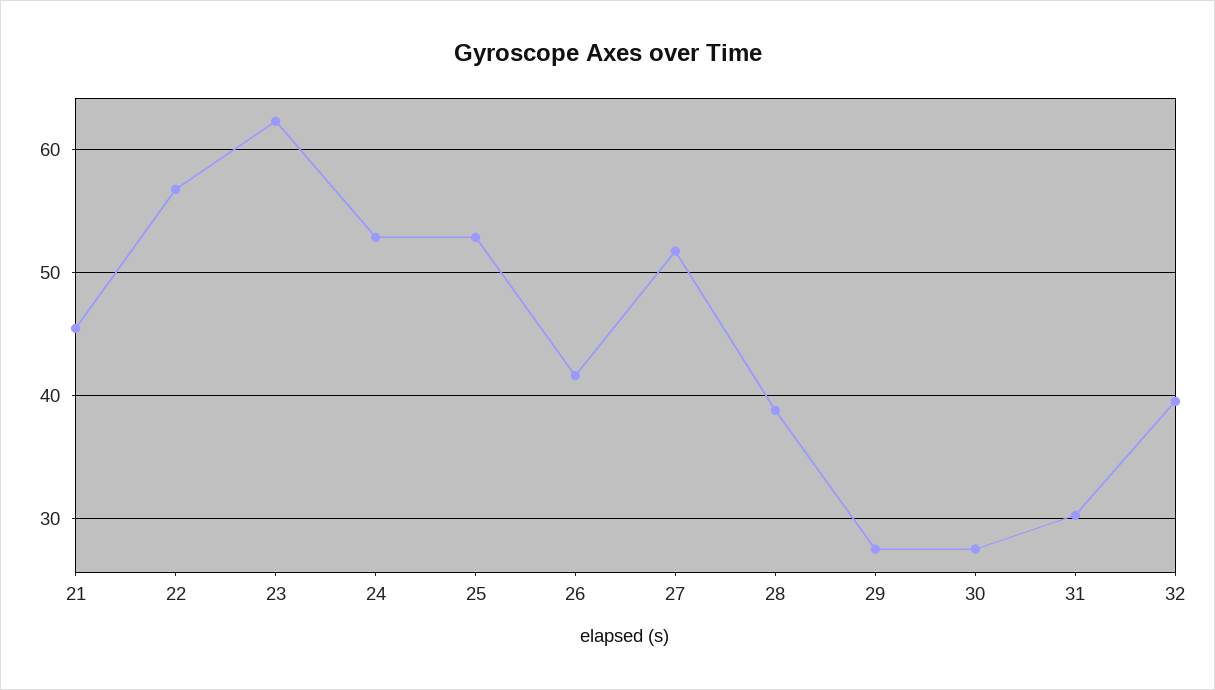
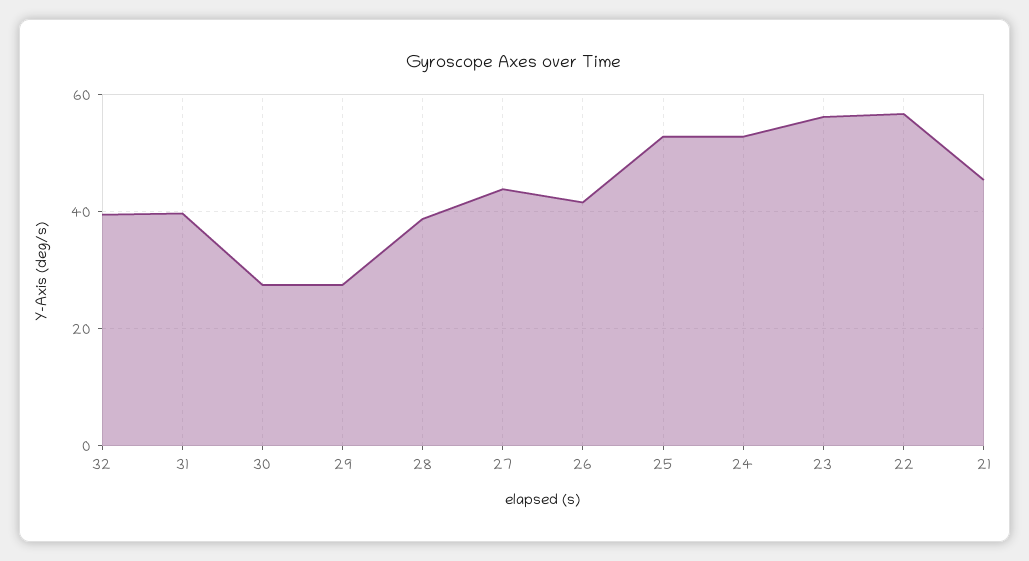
23: 62 -> 56
27: 52 -> 44
31: 30 -> 40

